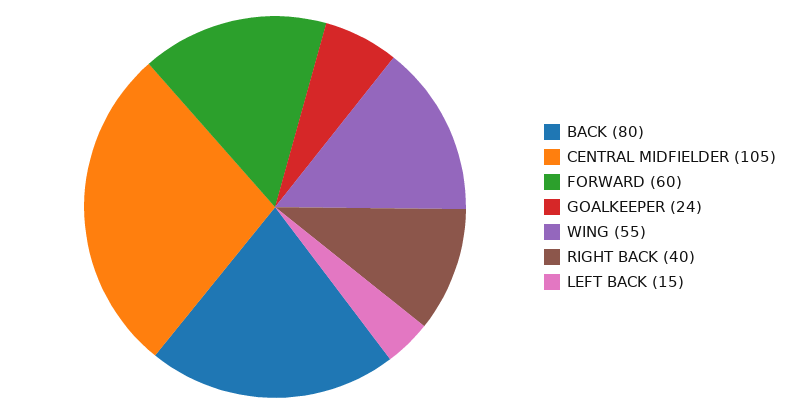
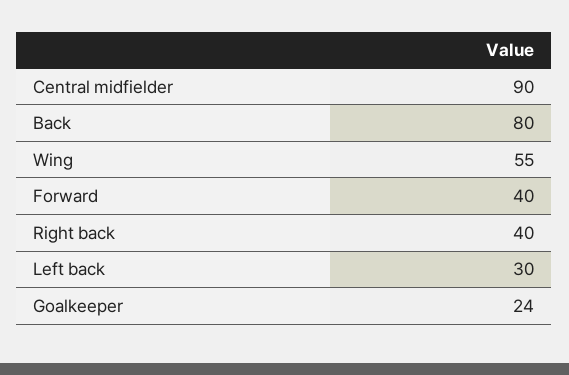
CENTRAL MIDFIELDER: 105 -> 90
FORWARD: 60 -> 40
LEFT BACK: 15 -> 30

